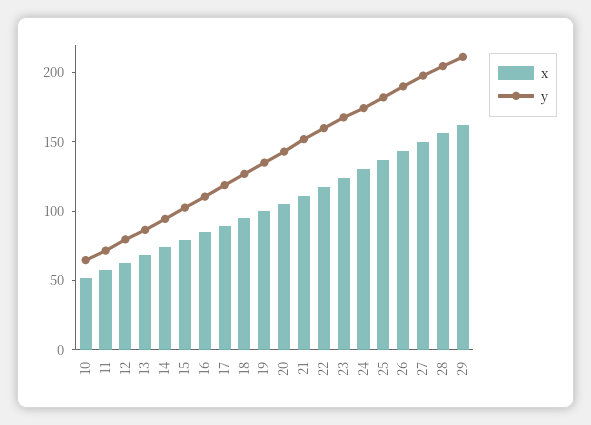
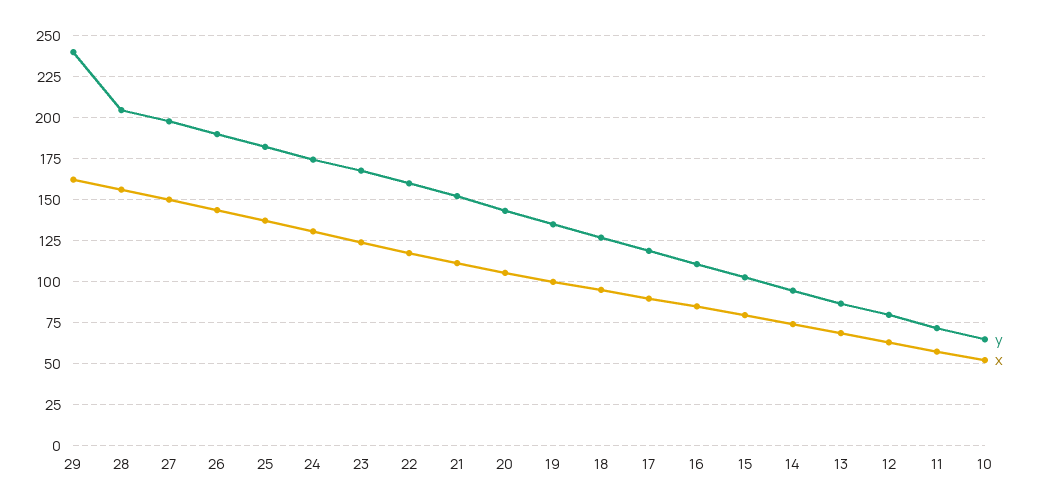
y, 29: 210 -> 240

